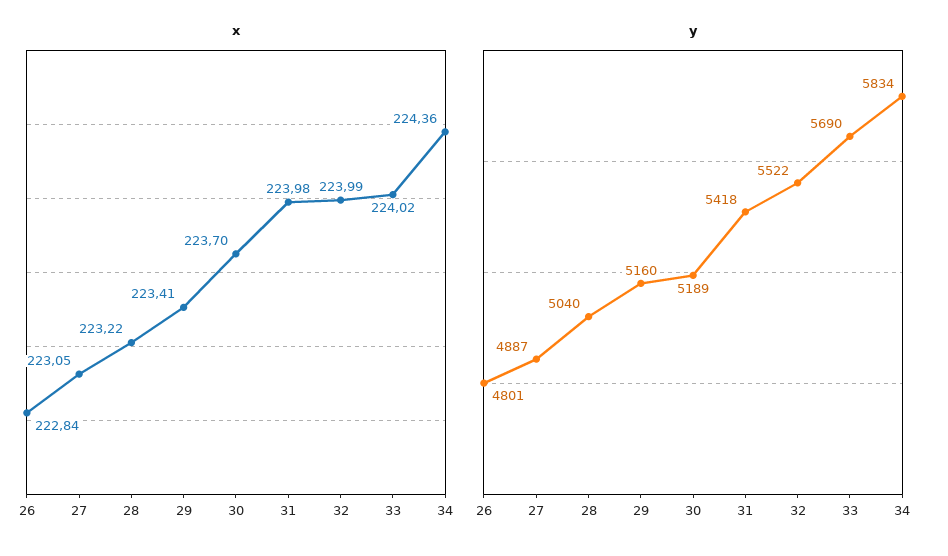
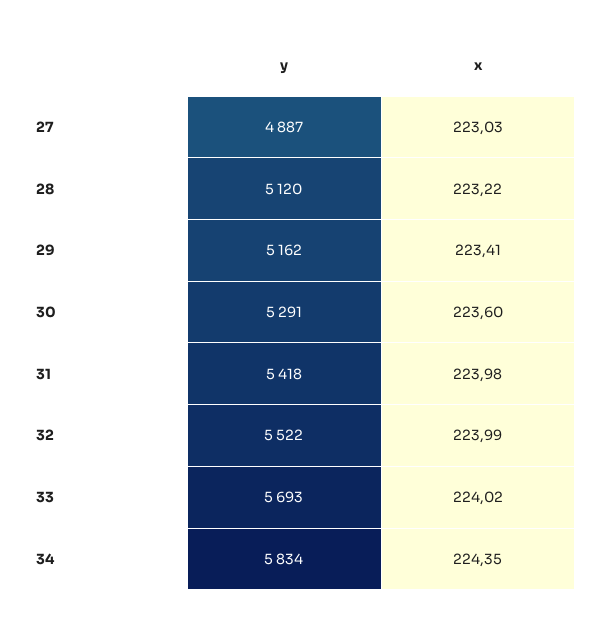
x, 26: 222.84 -> none
x, 27: 223.05 -> 223.03
x, 30: 223.7 -> 223.6
x, 34: 224.36 -> 224.35
y, 26: 4801 -> none
y, 28: 5040 -> 5120
y, 29: 5160 -> 5162
y, 30: 5189 -> 5291
y, 33: 5690 -> 5693

